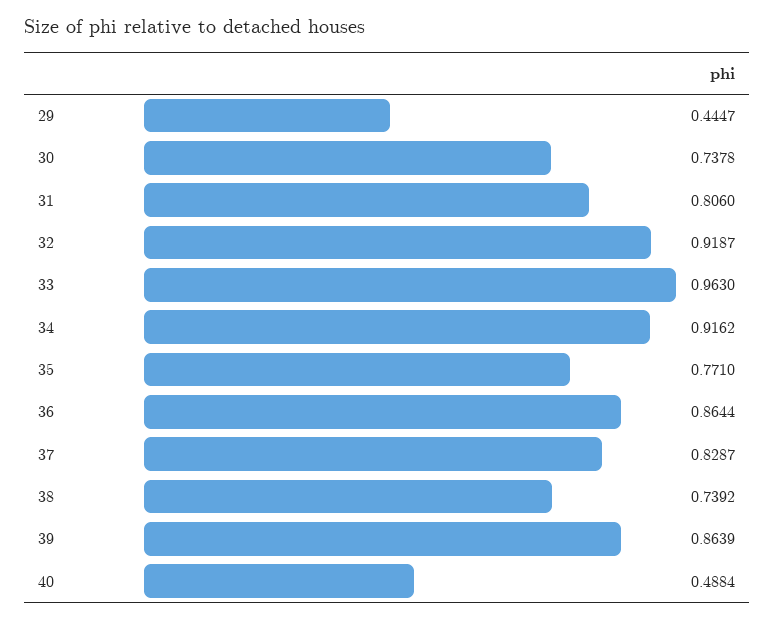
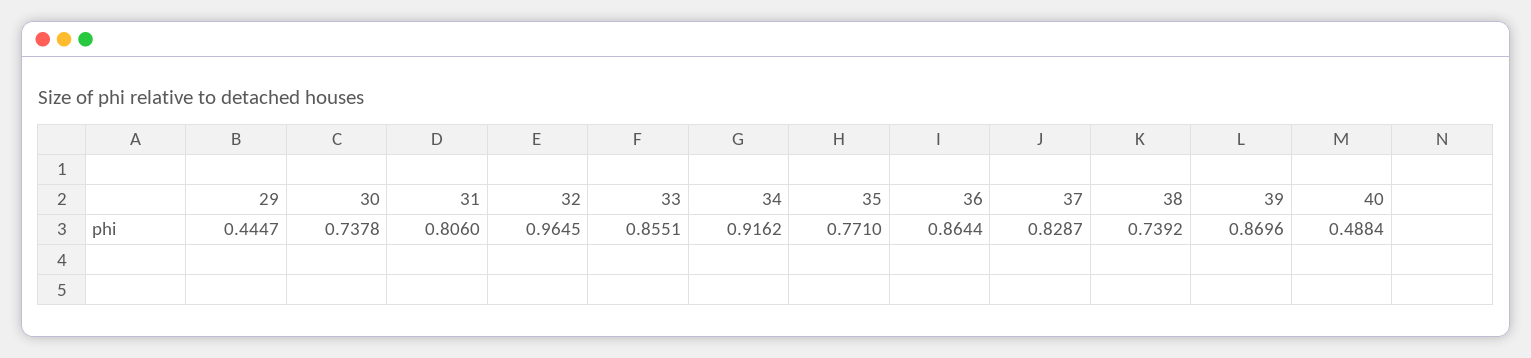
32: 0.9187 -> 0.9645
33: 0.963 -> 0.8551
39: 0.8639 -> 0.8696

